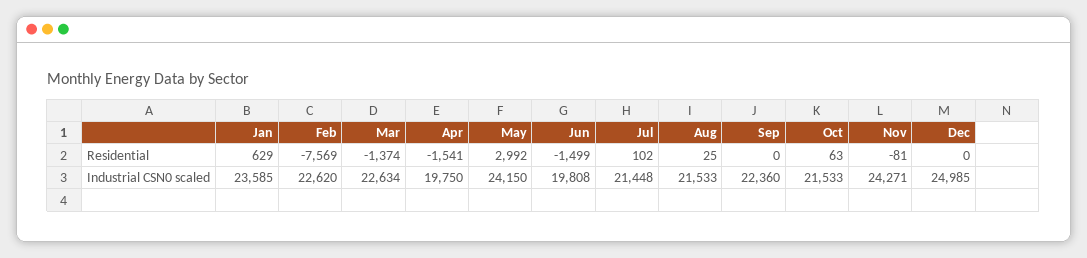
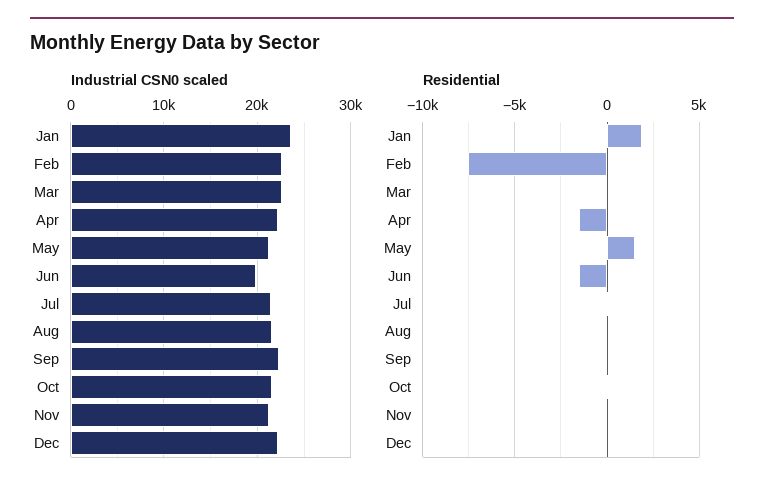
Residential, Jan: 629 -> 2000
Residential, Mar: -1374 -> 0
Residential, May: 2992 -> 1500
Industrial CSN0 scaled, Apr: 19750 -> 22000
Industrial CSN0 scaled, May: 24150 -> 21000
Industrial CSN0 scaled, Nov: 24271 -> 21000
Industrial CSN0 scaled, Dec: 24985 -> 22000

